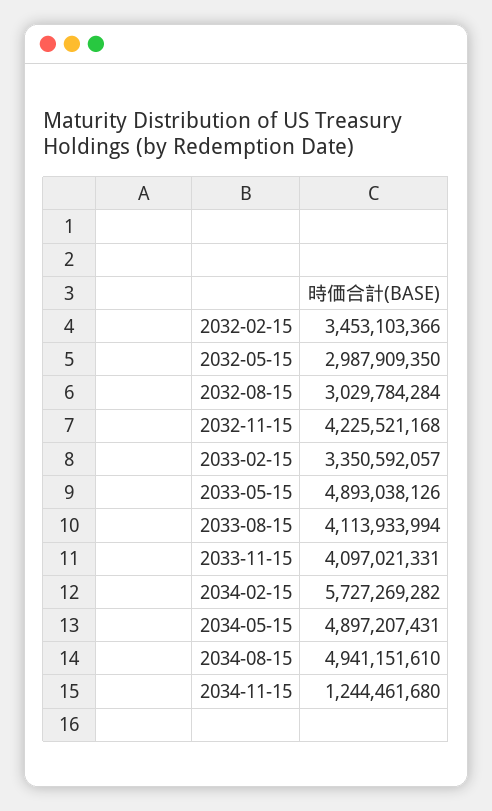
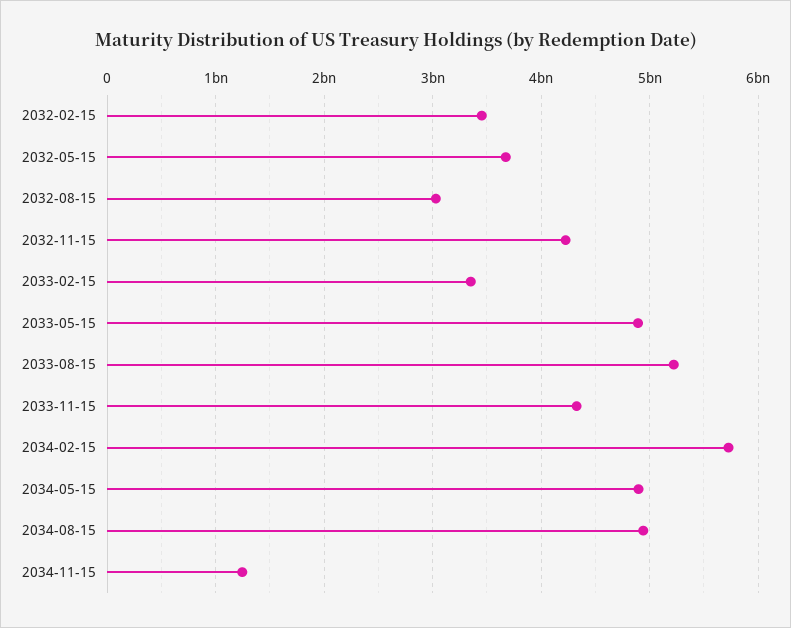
2032-05-15: 2987909350 -> 3700000000
2033-08-15: 4113933994 -> 5200000000
2033-11-15: 4097021331 -> 4300000000

